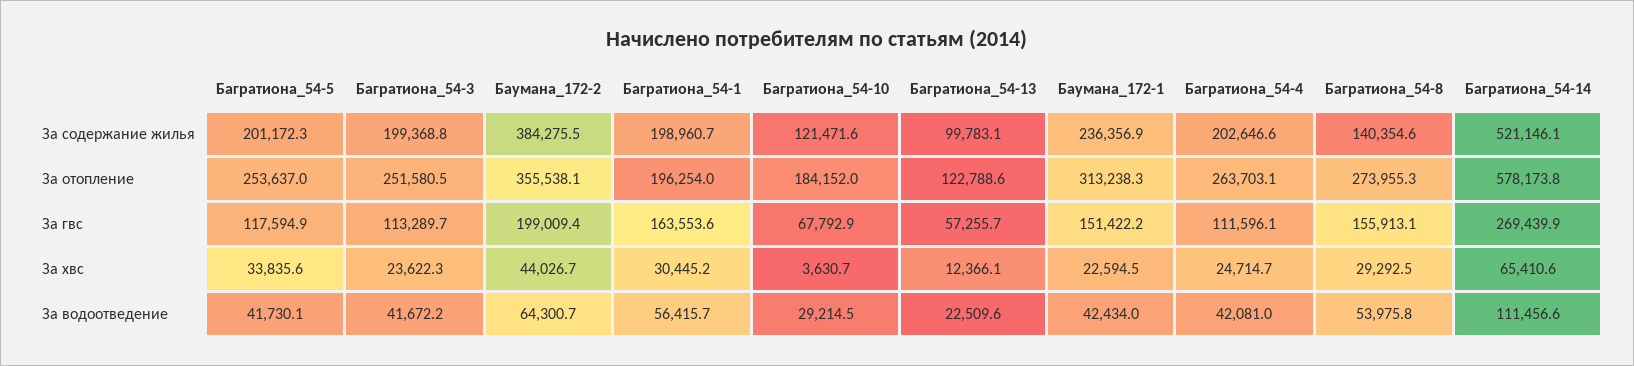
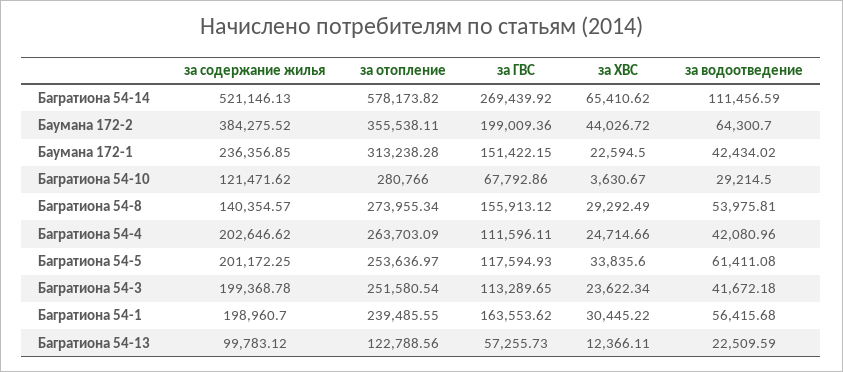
Багратиона_54-1, За отопление: 196254 -> 239485.55
Багратиона_54-10, За отопление: 184152 -> 280766
Багратиона_54-5, За водоотведение: 41730.1 -> 61411.08

